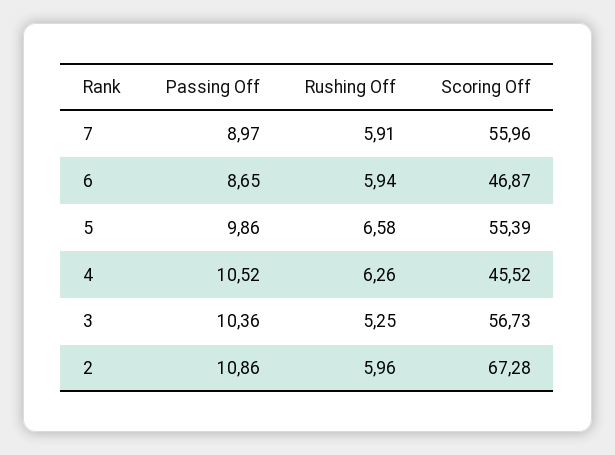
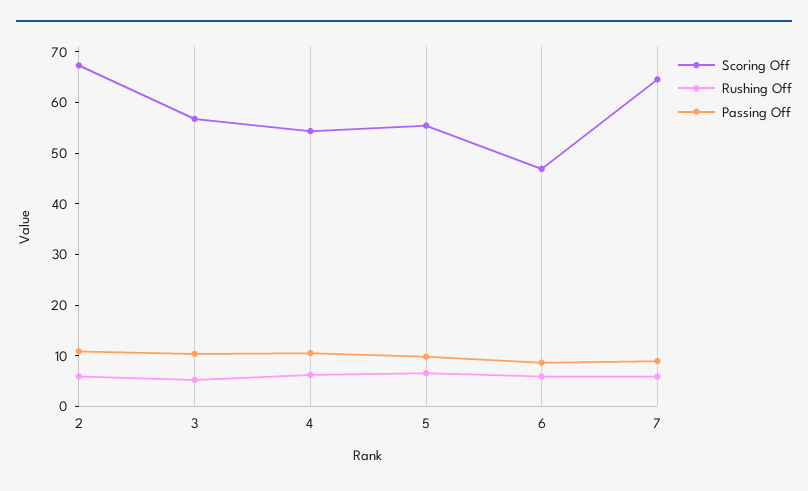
Scoring Off, 7: 55.96 -> 64
Scoring Off, 4: 45.52 -> 54

